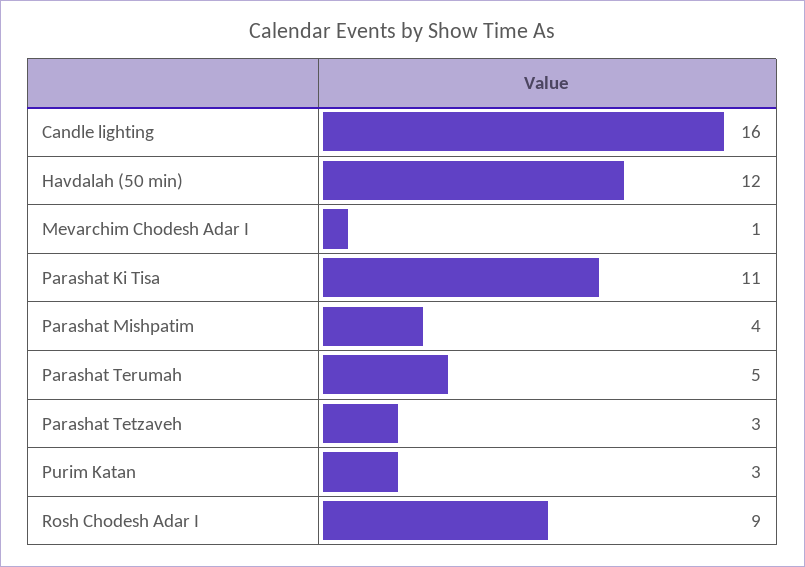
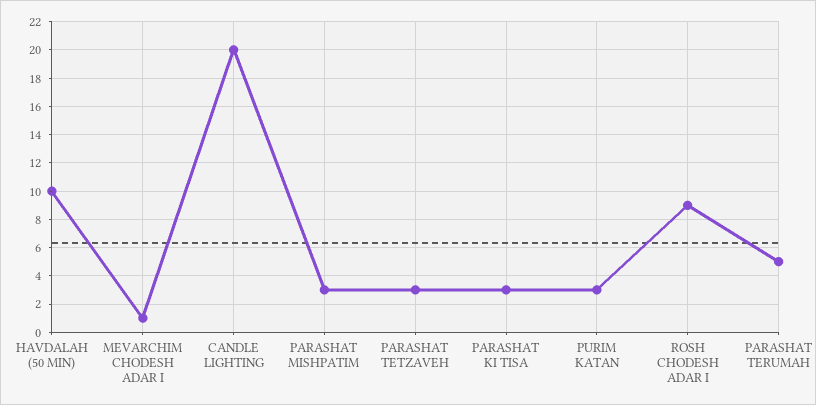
Candle lighting: 16 -> 20
Havdalah (50 min): 12 -> 10
Parashat Ki Tisa: 11 -> 3
Parashat Mishpatim: 4 -> 3

